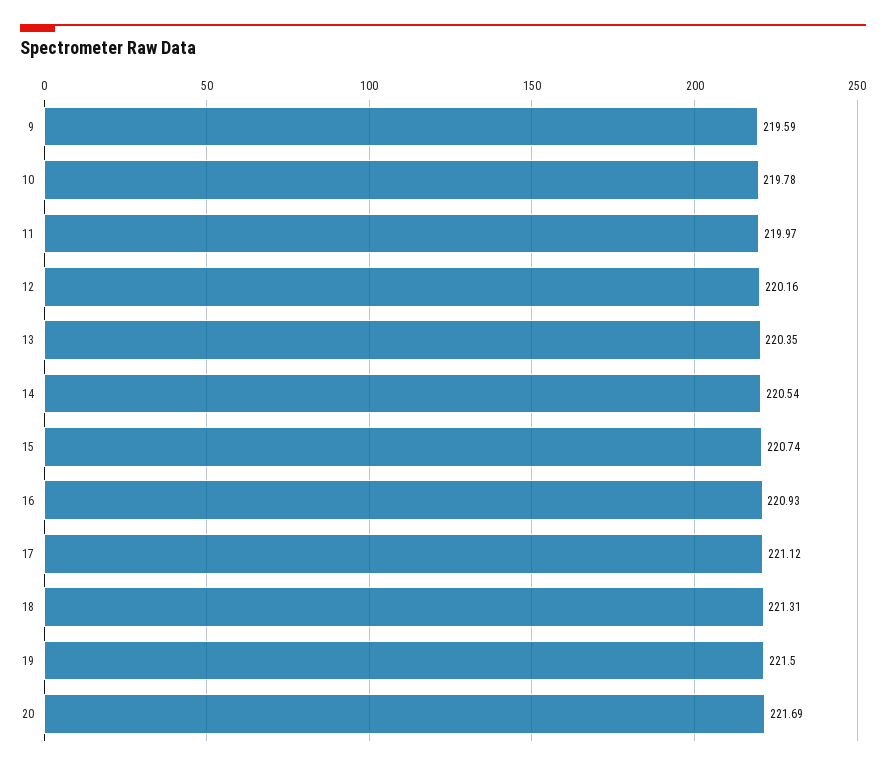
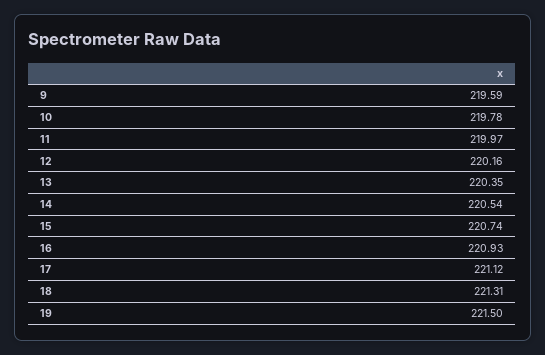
20: 221.69 -> none

